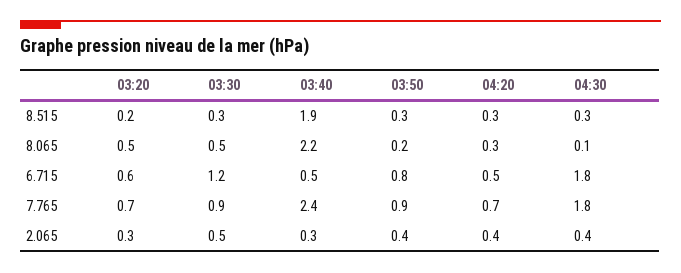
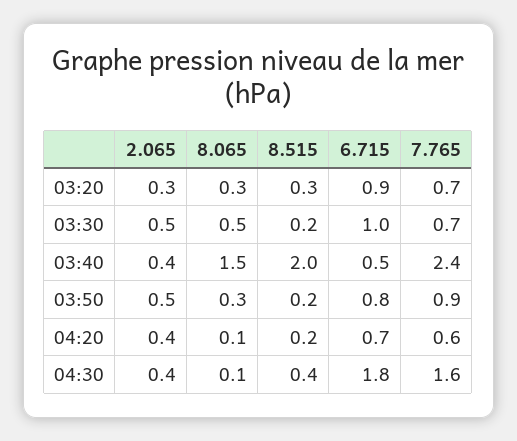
03:20, 8.515: 0.2 -> 0.3
03:30, 8.515: 0.3 -> 0.2
03:40, 8.515: 1.9 -> 2
03:50, 8.515: 0.3 -> 0.2
04:20, 8.515: 0.3 -> 0.2
04:30, 8.515: 0.3 -> 0.4
03:20, 8.065: 0.5 -> 0.3
03:40, 8.065: 2.2 -> 1.5
03:50, 8.065: 0.2 -> 0.3
04:20, 8.065: 0.3 -> 0.1
03:20, 6.715: 0.6 -> 0.9
03:30, 6.715: 1.2 -> 1
04:20, 6.715: 0.5 -> 0.7
03:30, 7.765: 0.9 -> 0.7
04:20, 7.765: 0.7 -> 0.6
04:30, 7.765: 1.8 -> 1.6
03:40, 2.065: 0.3 -> 0.4
03:50, 2.065: 0.4 -> 0.5

